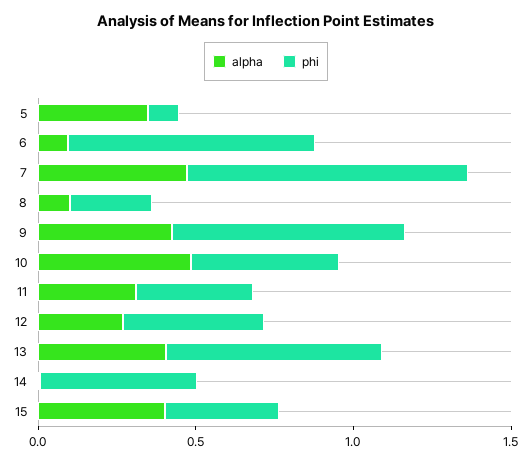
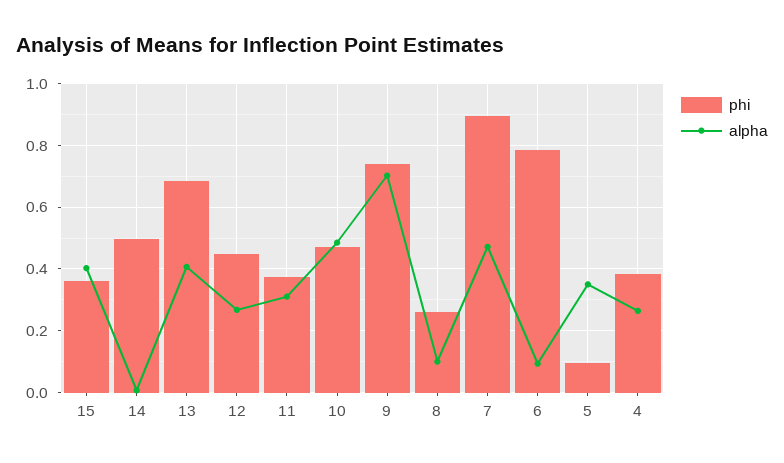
alpha, 9: 0.4 -> 0.7
phi, 4: none -> 0.38
alpha, 4: none -> 0.26

